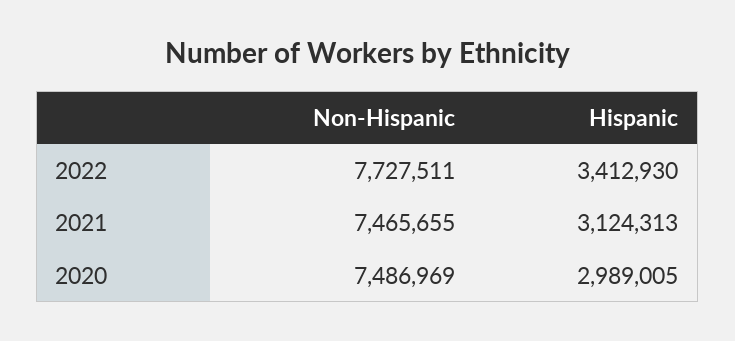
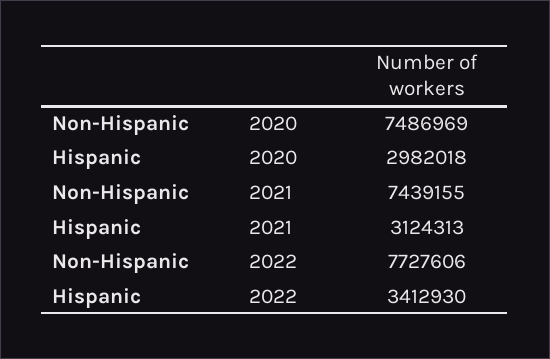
Non-Hispanic, 2022: 7727511 -> 7727606
Non-Hispanic, 2021: 7465655 -> 7439155
Hispanic, 2020: 2989005 -> 2982018

